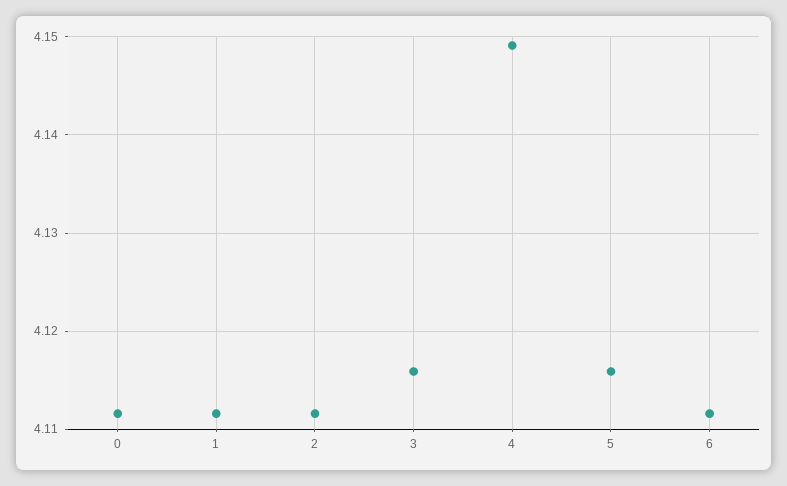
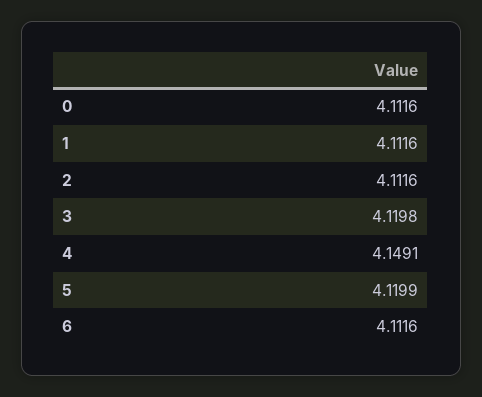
3: 4.116 -> 4.1198
5: 4.116 -> 4.1199

